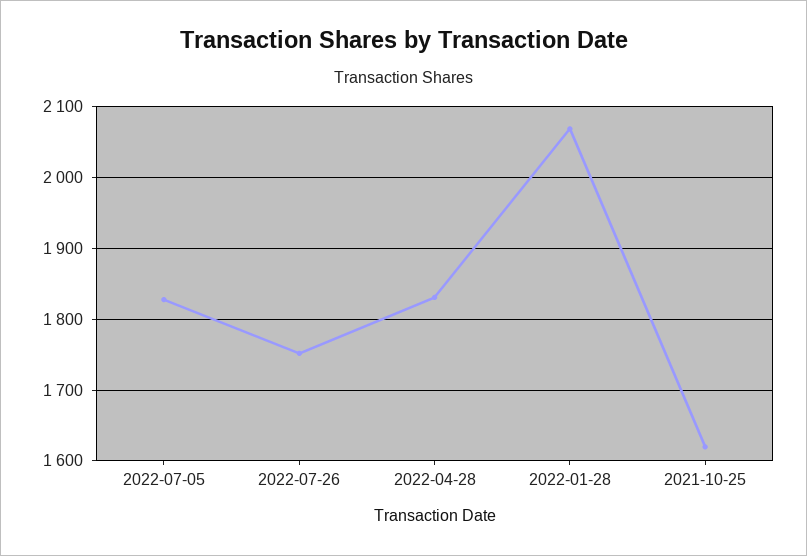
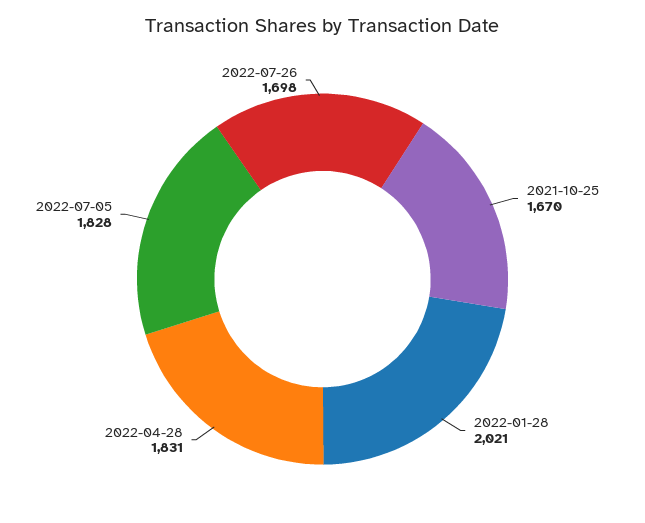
2022-07-26: 1750 -> 1698
2022-01-28: 2070 -> 2021
2021-10-25: 1620 -> 1670

